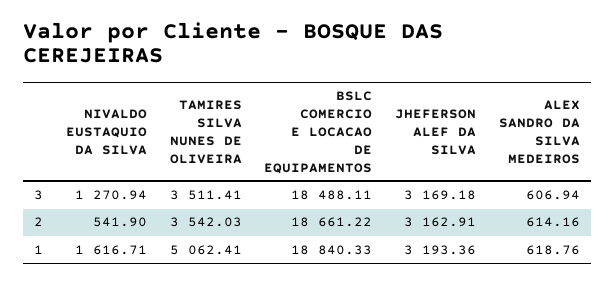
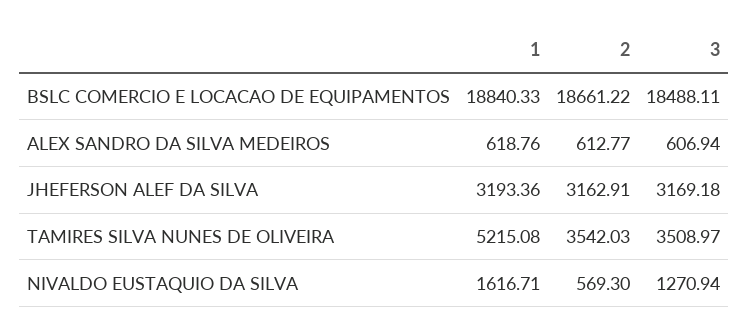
TAMIRES SILVA NUNES DE OLIVEIRA, 3: 3511.41 -> 3508.97
NIVALDO EUSTAQUIO DA SILVA, 2: 541.9 -> 569.3
ALEX SANDRO DA SILVA MEDEIROS, 2: 614.16 -> 612.77
TAMIRES SILVA NUNES DE OLIVEIRA, 1: 5062.41 -> 5215.08

